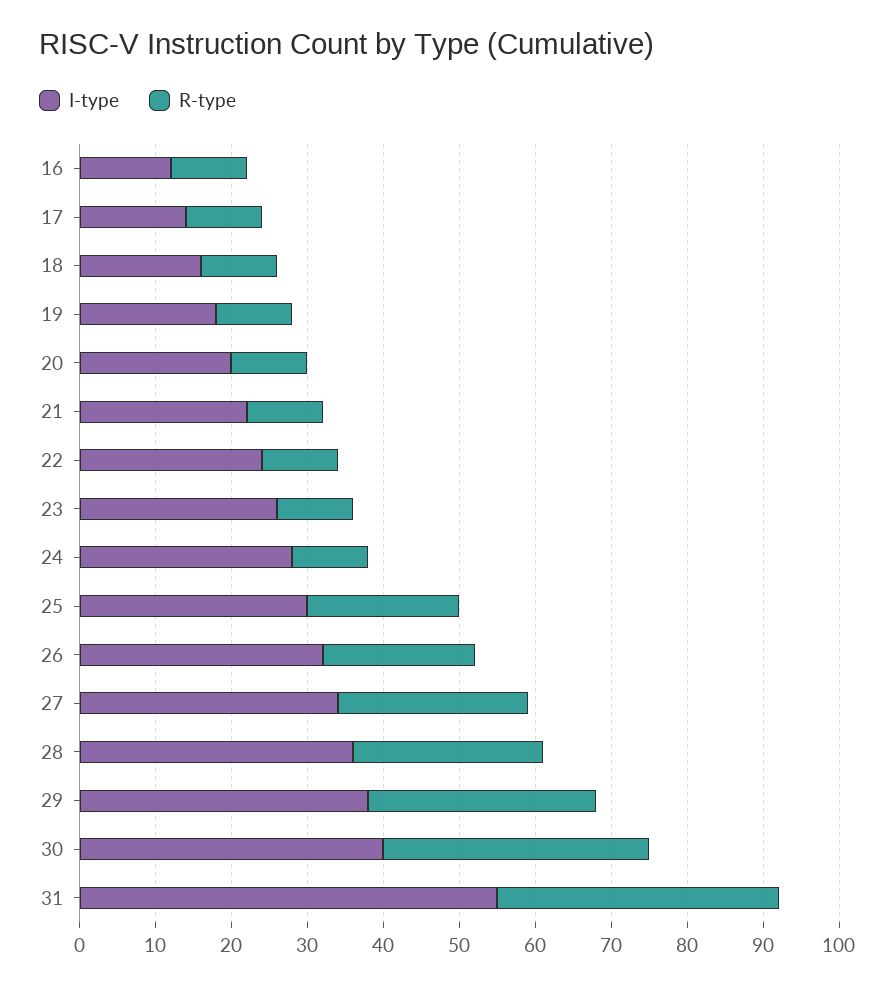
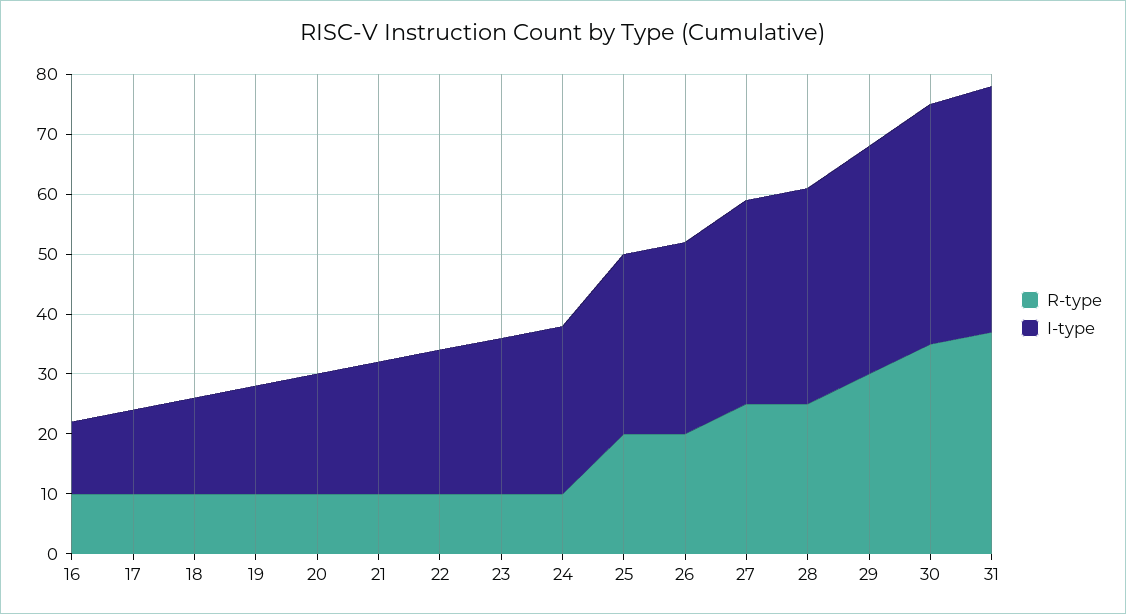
I-type, 31: 55 -> 40

